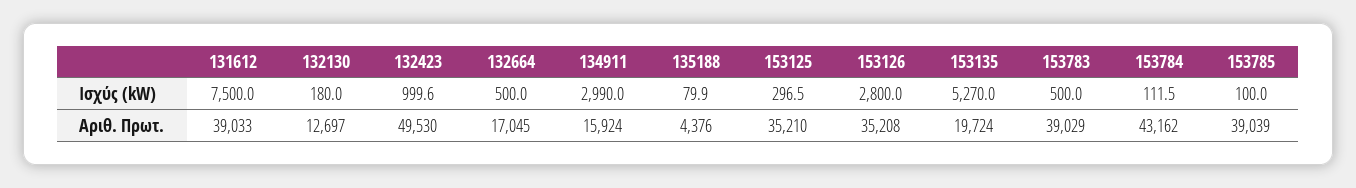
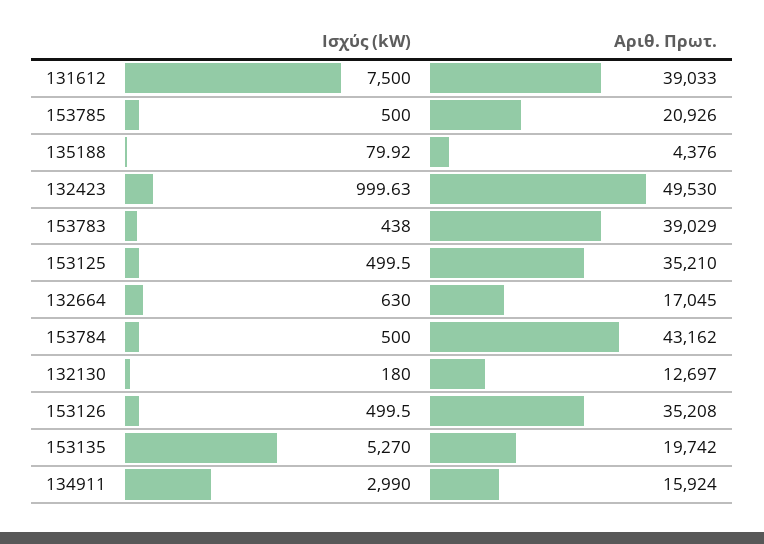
132664, Ισχύς (kW): 500 -> 630
153125, Ισχύς (kW): 296.5 -> 499.5
153126, Ισχύς (kW): 2800 -> 499.5
153783, Ισχύς (kW): 500 -> 438
153784, Ισχύς (kW): 111.5 -> 500
153785, Ισχύς (kW): 100 -> 500
153135, Αριθ. Πρωτ.: 19724 -> 19742
153785, Αριθ. Πρωτ.: 39039 -> 20926

